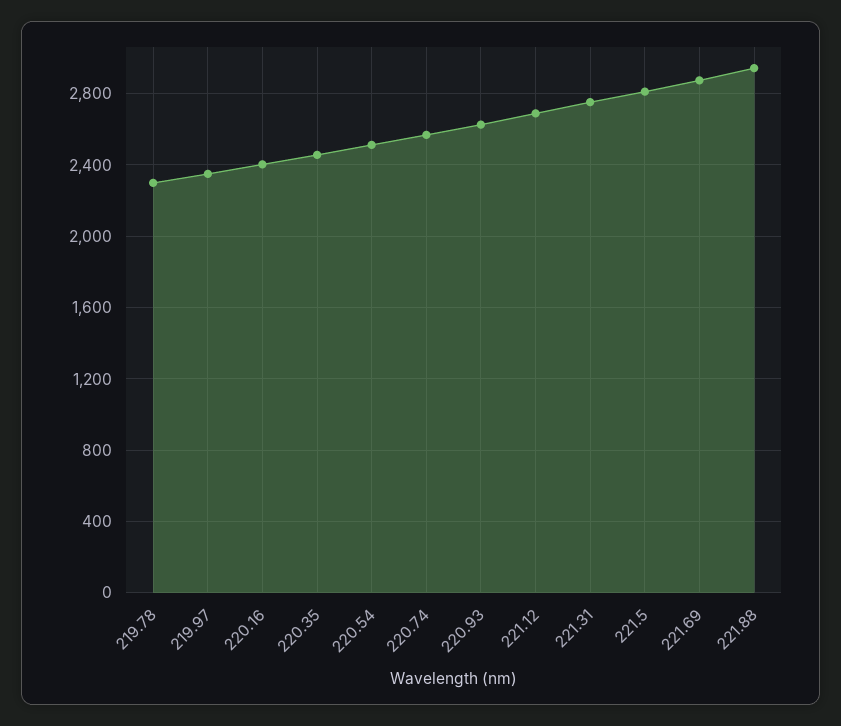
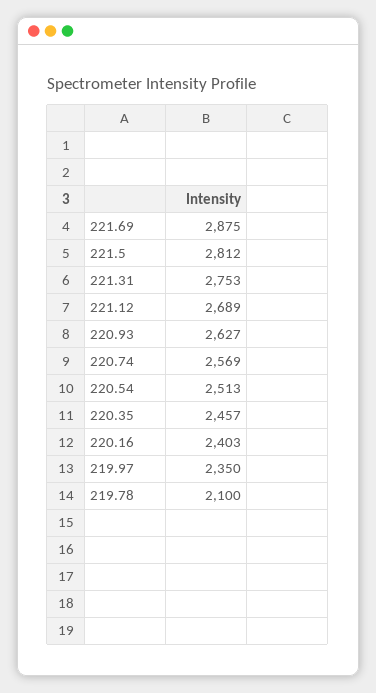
219.78: 2300 -> 2100
221.88: 2950 -> none

